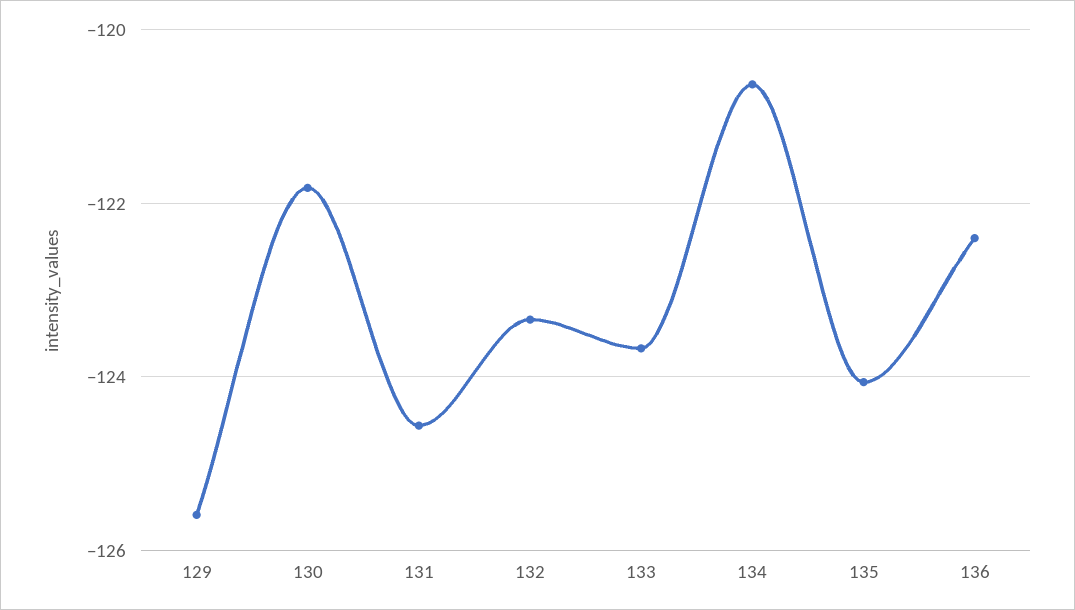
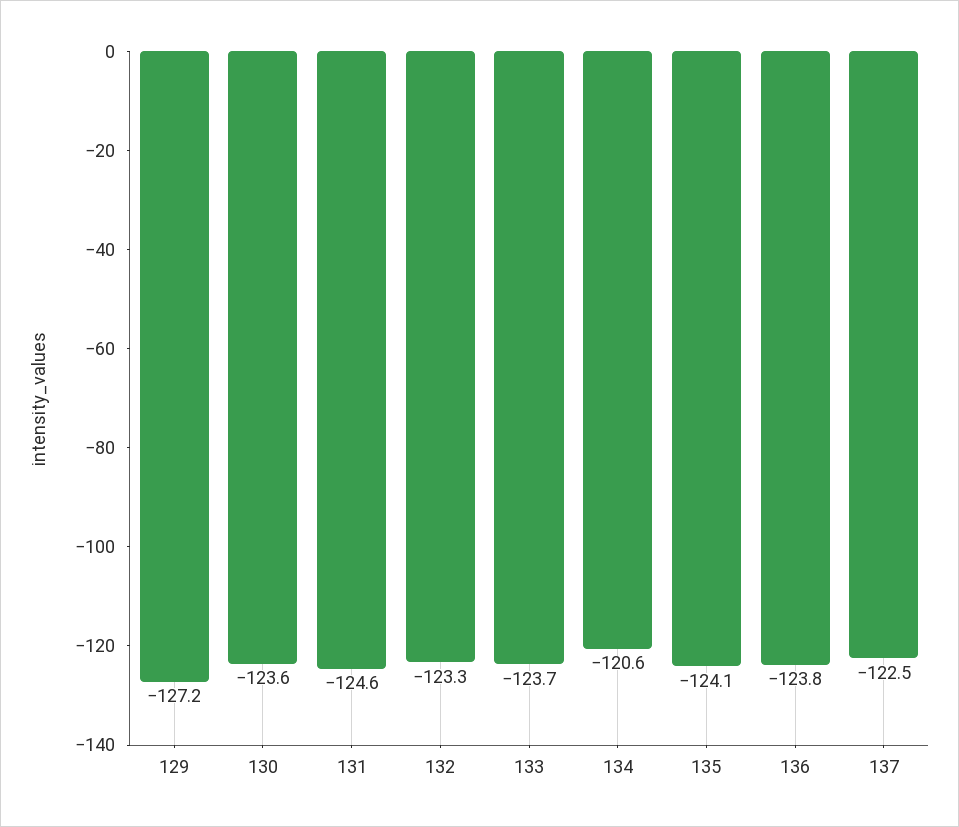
129: -125.6 -> -127.2
130: -121.8 -> -123.6
136: -122.4 -> -123.8
137: none -> -122.5

